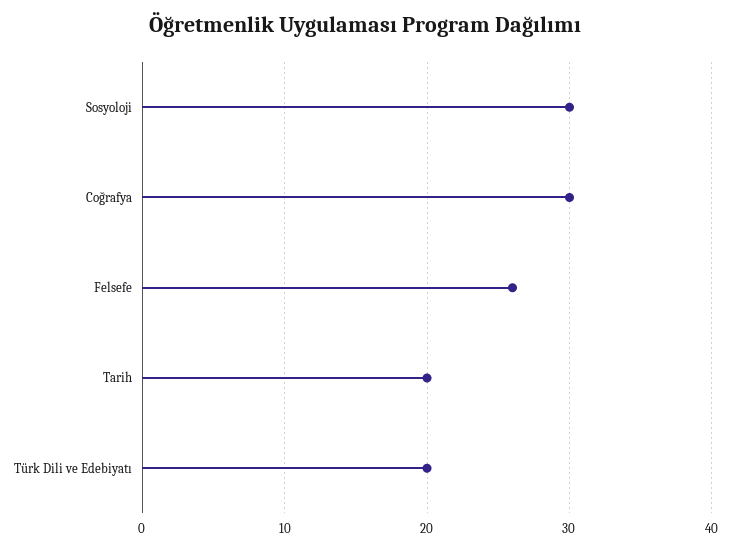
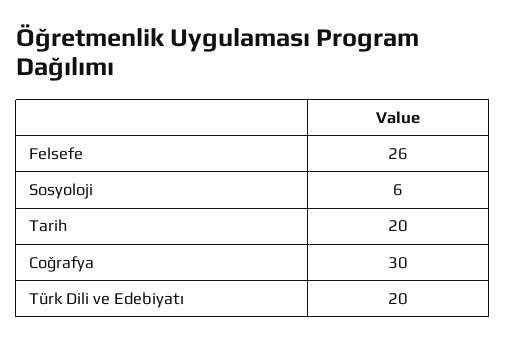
Sosyoloji: 30 -> 6

